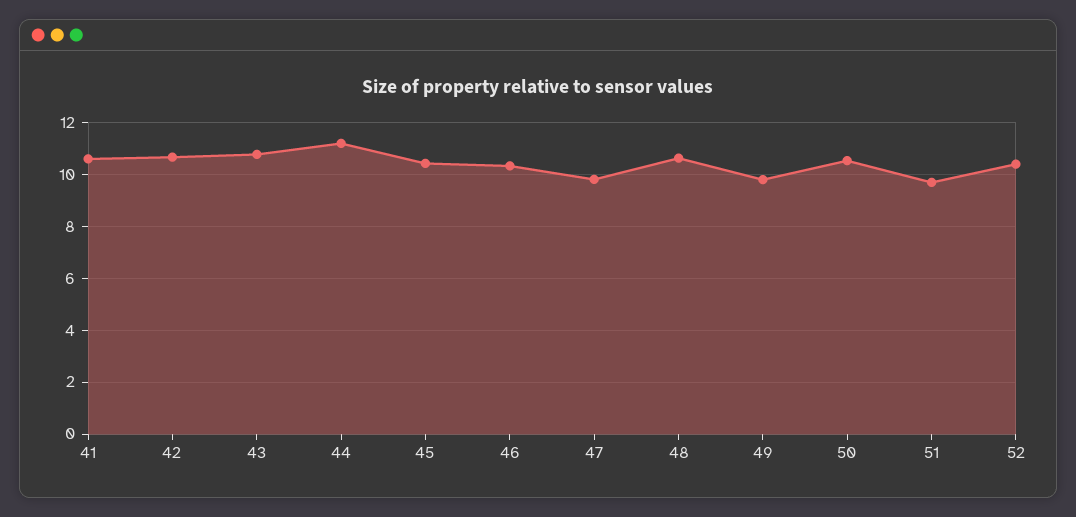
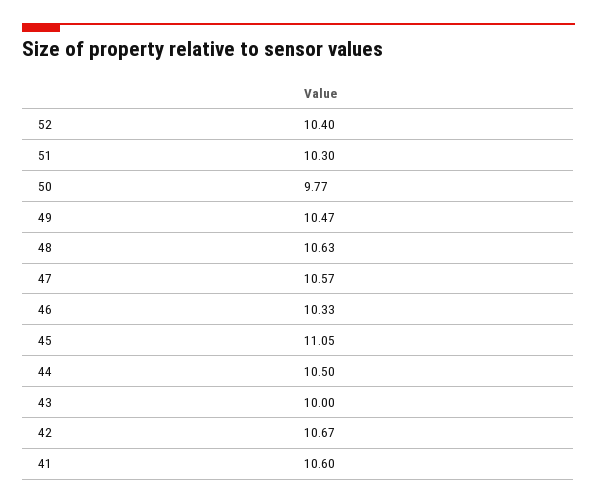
43: 10.75 -> 10
44: 11.25 -> 10.5
45: 10.5 -> 11.05
47: 9.75 -> 10.57
49: 9.75 -> 10.47
50: 10.5 -> 9.77
51: 9.75 -> 10.3

